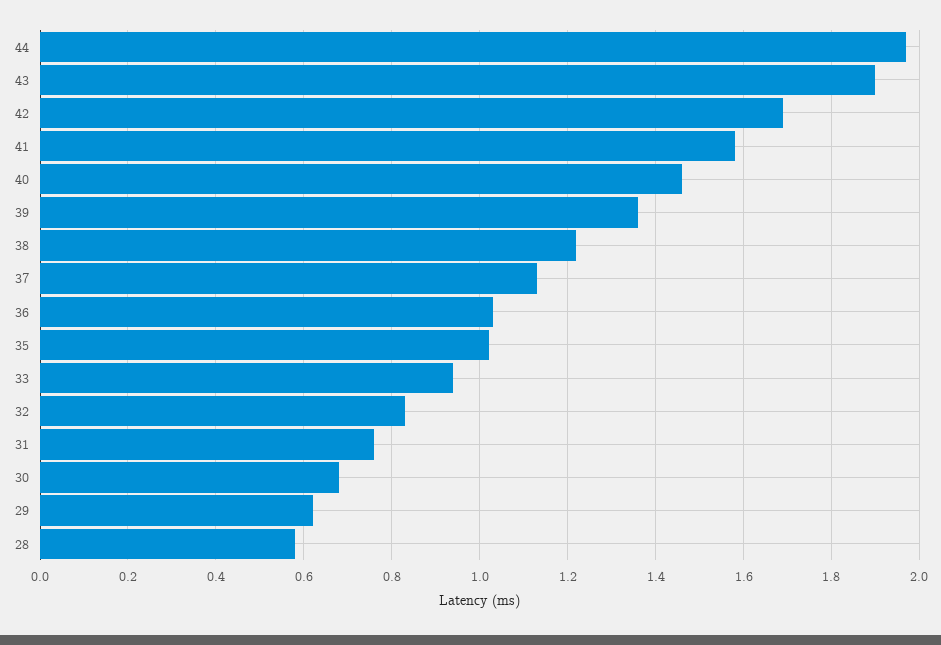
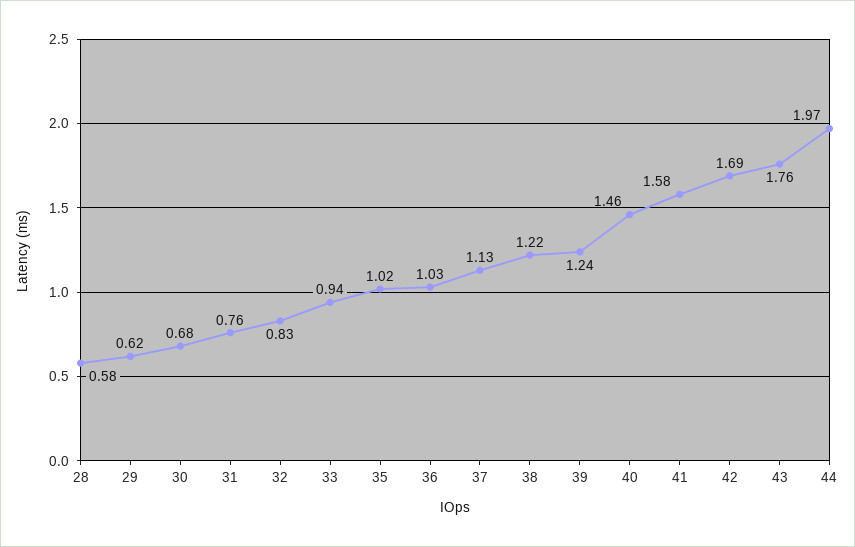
43: 1.9 -> 1.76
39: 1.35 -> 1.24

